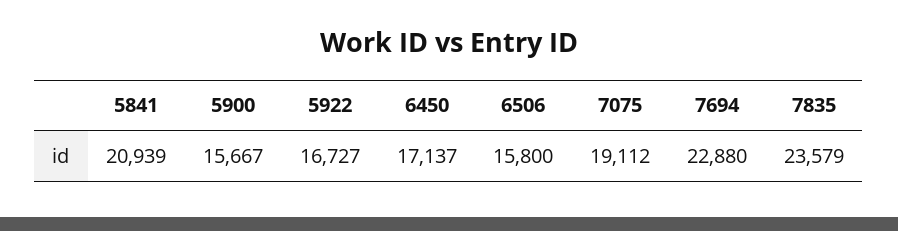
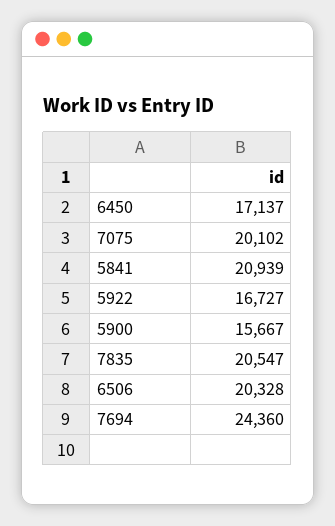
6506: 15800 -> 20328
7075: 19112 -> 20102
7694: 22880 -> 24360
7835: 23579 -> 20547

